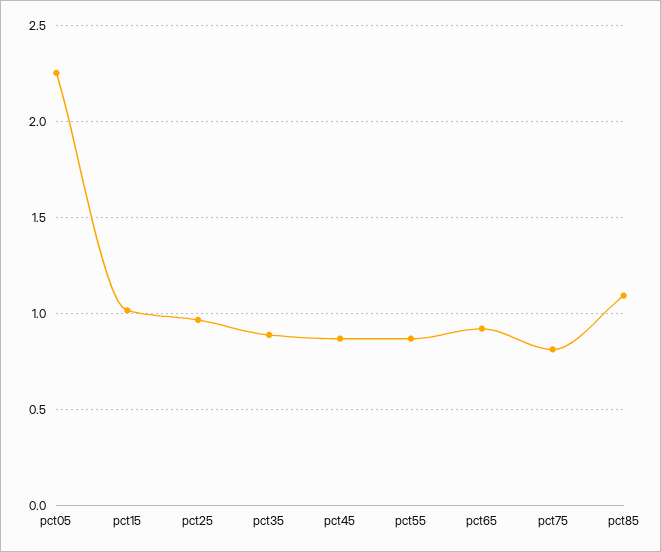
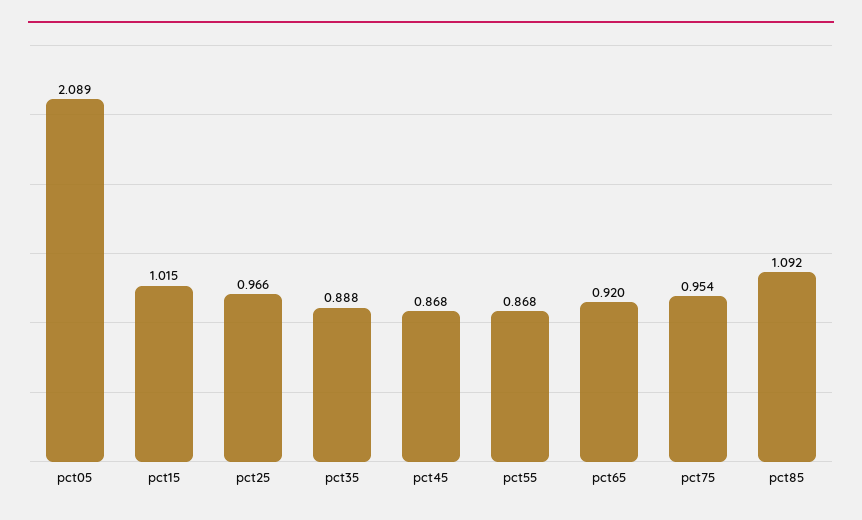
pct05: 2.25 -> 2.089
pct75: 0.8 -> 0.954

